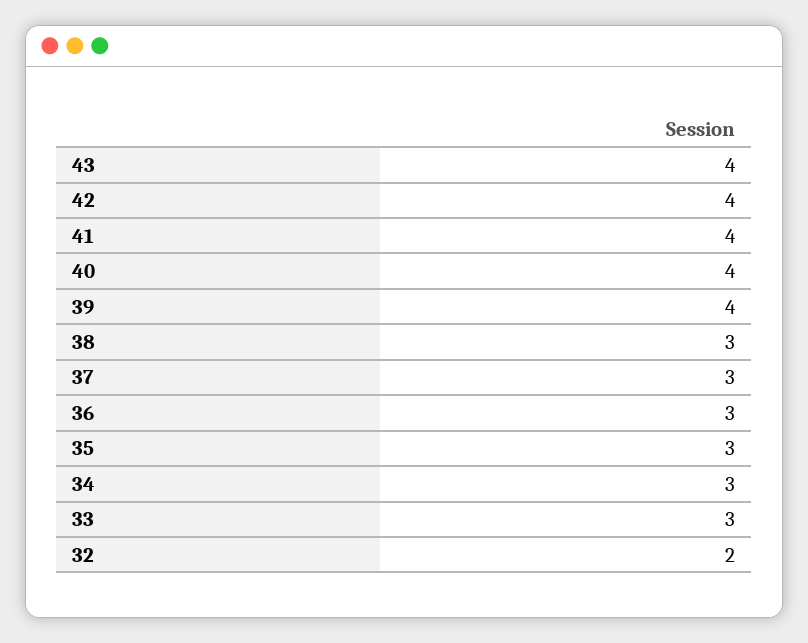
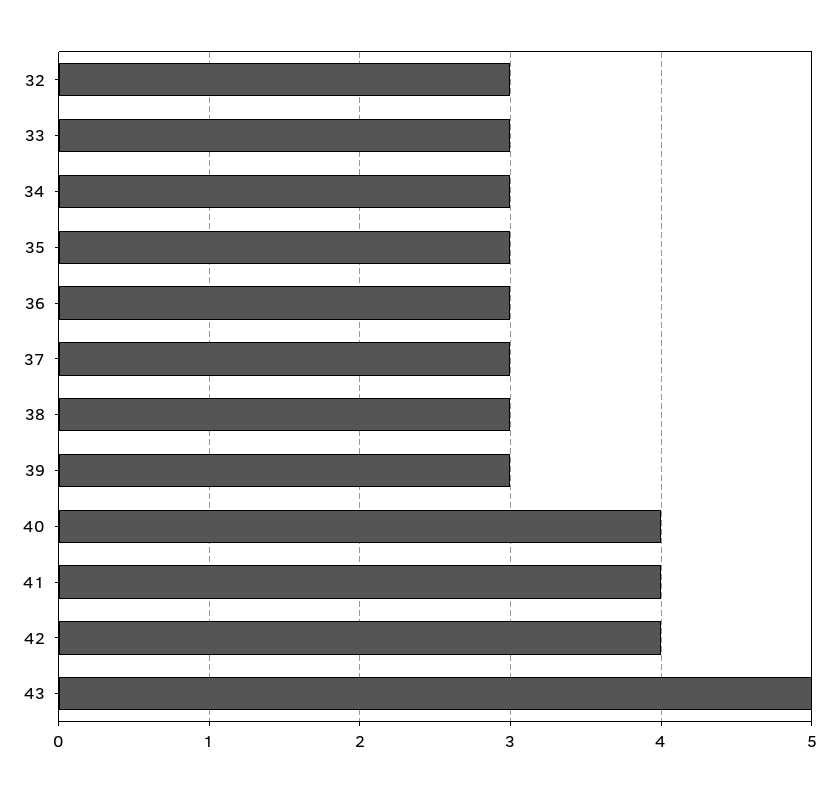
43: 4 -> 5
39: 4 -> 3
32: 2 -> 3

